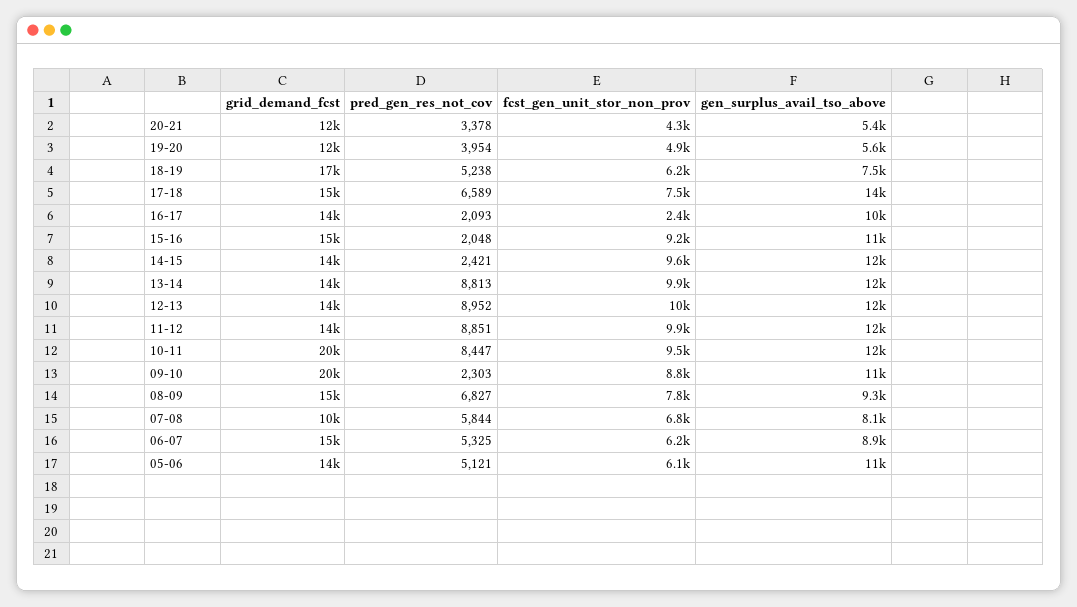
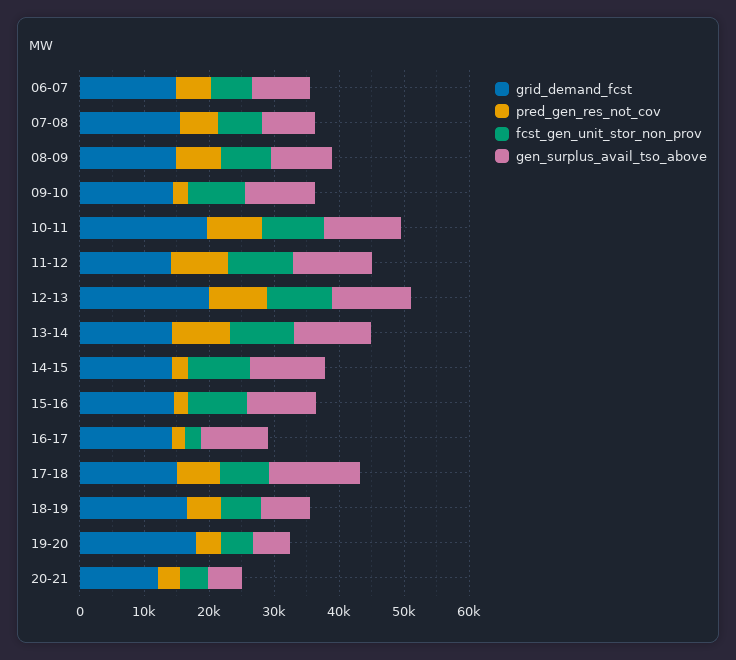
grid_demand_fcst, 19-20: 12000 -> 18000
grid_demand_fcst, 12-13: 14000 -> 20000
grid_demand_fcst, 09-10: 20000 -> 14000
grid_demand_fcst, 07-08: 10000 -> 16000
grid_demand_fcst, 05-06: 14000 -> none
pred_gen_res_not_cov, 05-06: 5121 -> none
fcst_gen_unit_stor_non_prov, 05-06: 6100 -> none
gen_surplus_avail_tso_above, 05-06: 11000 -> none

